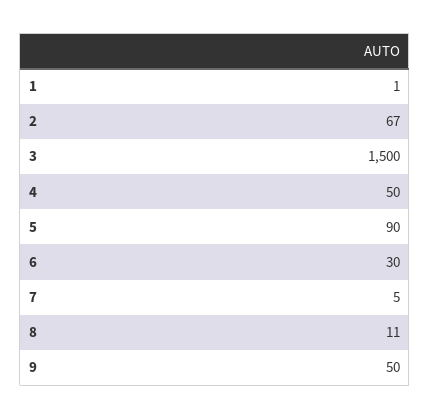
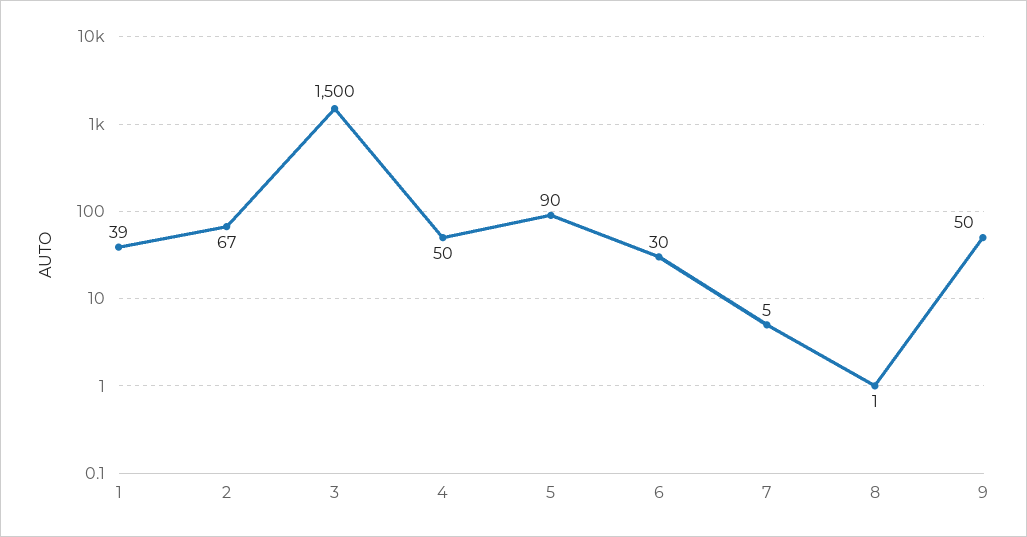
1: 1 -> 39
8: 11 -> 1

